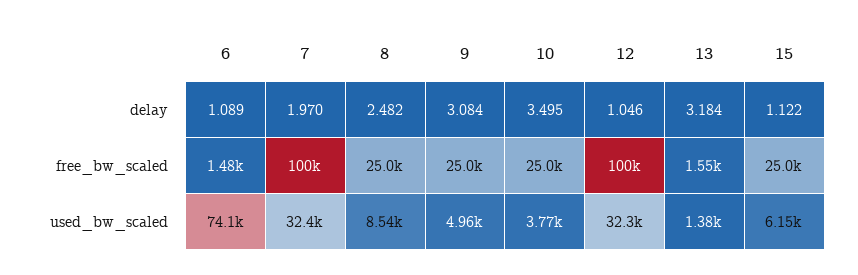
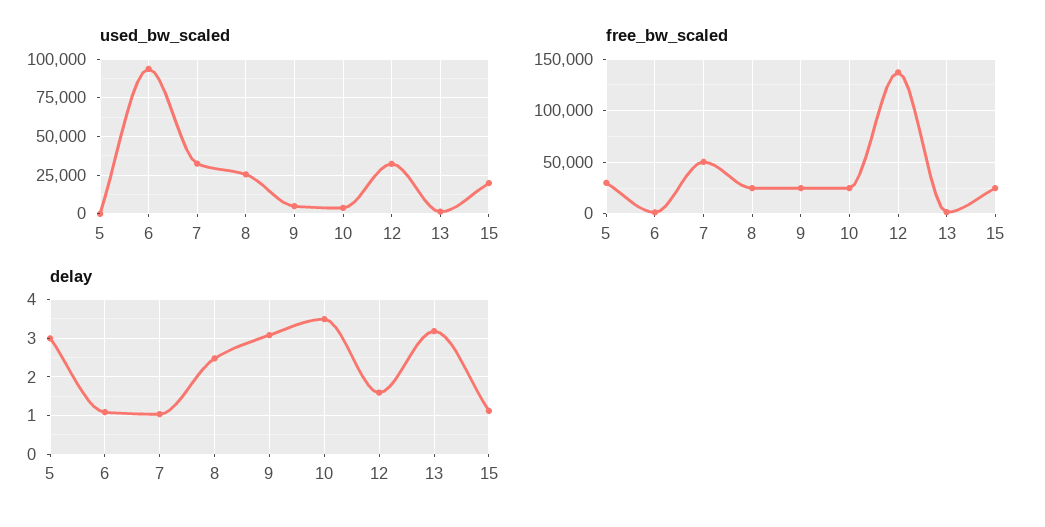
delay, 7: 1.97 -> 1
delay, 12: 1.046 -> 1.6
free_bw_scaled, 7: 100000 -> 50000
free_bw_scaled, 12: 100000 -> 140000
used_bw_scaled, 6: 74100 -> 95000
used_bw_scaled, 8: 8540 -> 25000
used_bw_scaled, 15: 6150 -> 20000
used_bw_scaled, 5: none -> 0
free_bw_scaled, 5: none -> 30000
delay, 5: none -> 3

